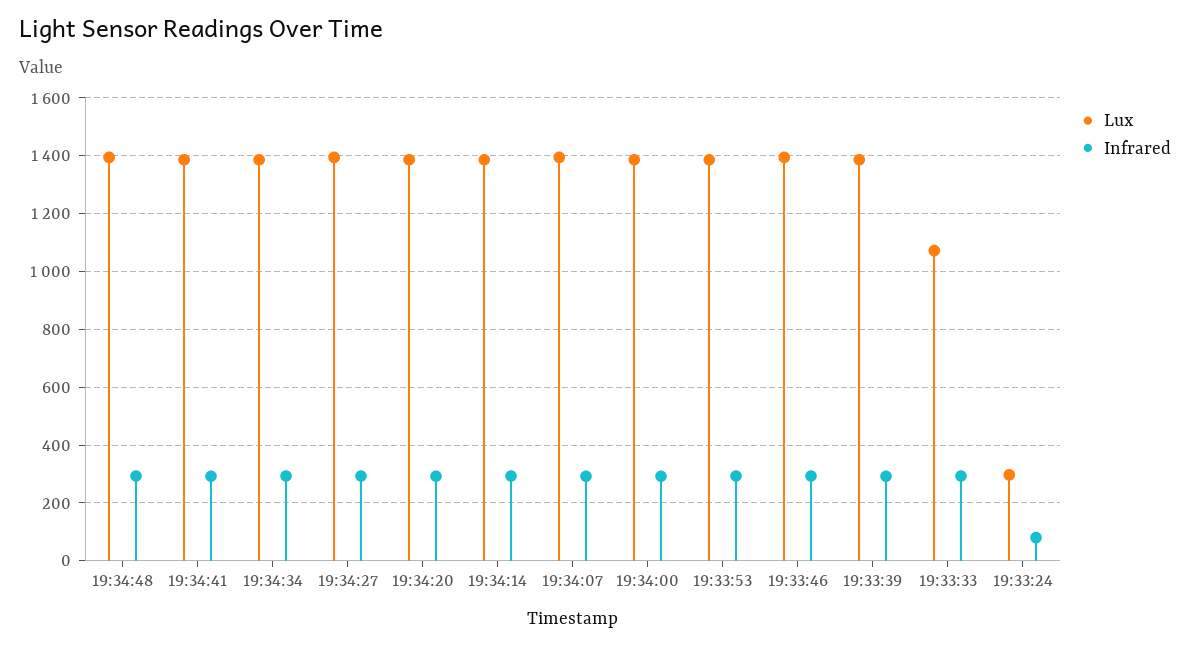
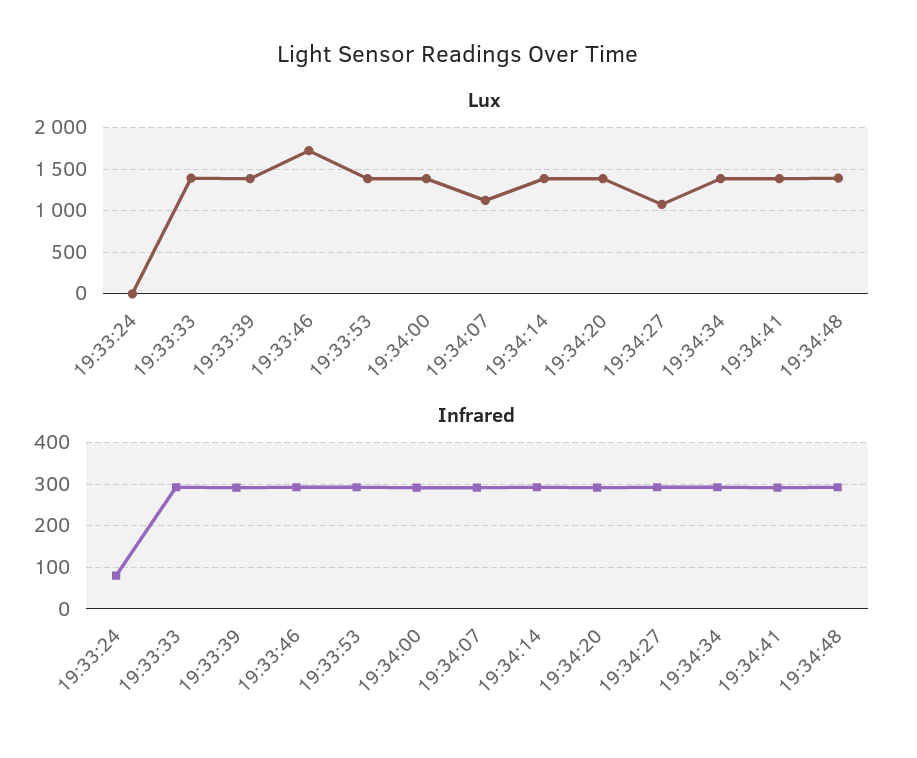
Lux, 19:34:27: 1400 -> 1100
Lux, 19:34:07: 1400 -> 1100
Lux, 19:33:46: 1400 -> 1700
Lux, 19:33:33: 1075 -> 1400
Lux, 19:33:24: 300 -> 0

